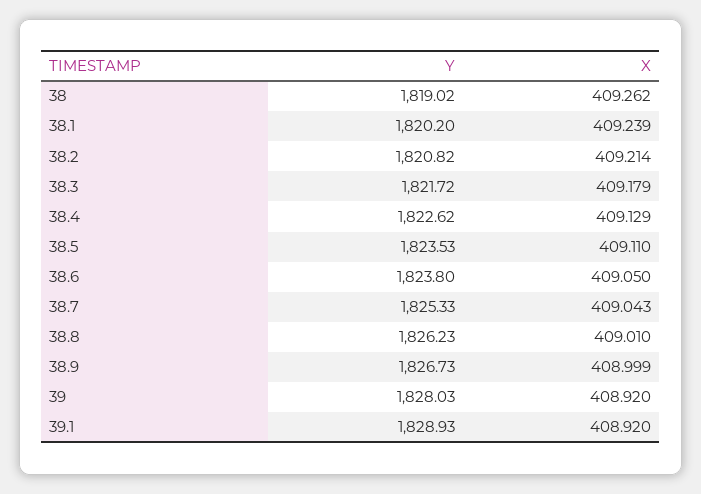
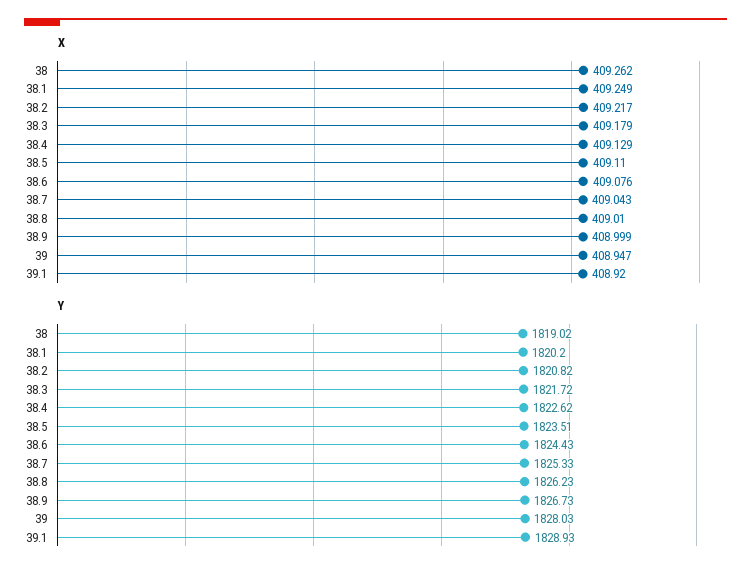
X, 38.1: 409.239 -> 409.249
X, 38.2: 409.214 -> 409.217
Y, 38.5: 1823.53 -> 1823.51
Y, 38.6: 1823.8 -> 1824.43
X, 38.6: 409.05 -> 409.076
X, 39: 408.92 -> 408.947

